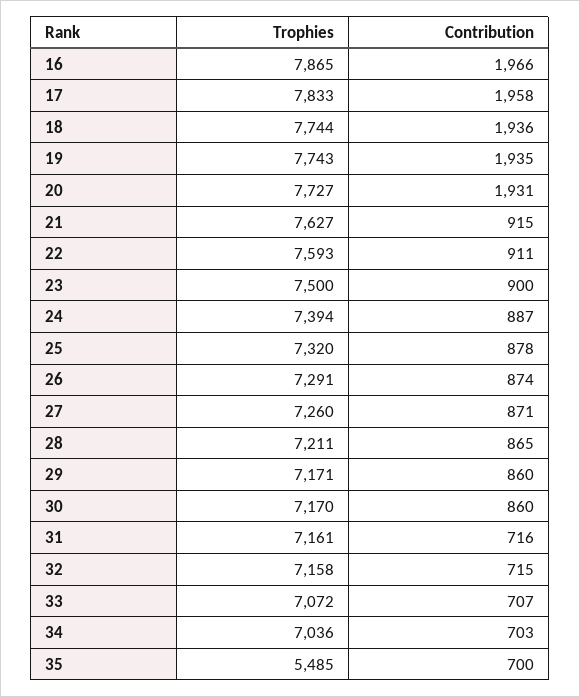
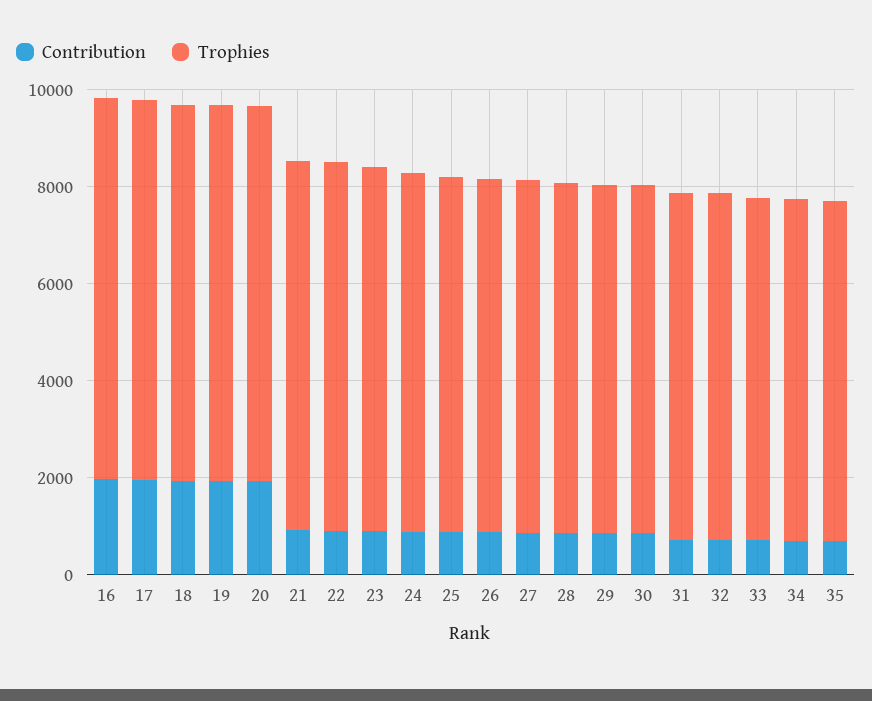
Trophies, 35: 5485 -> 7000

